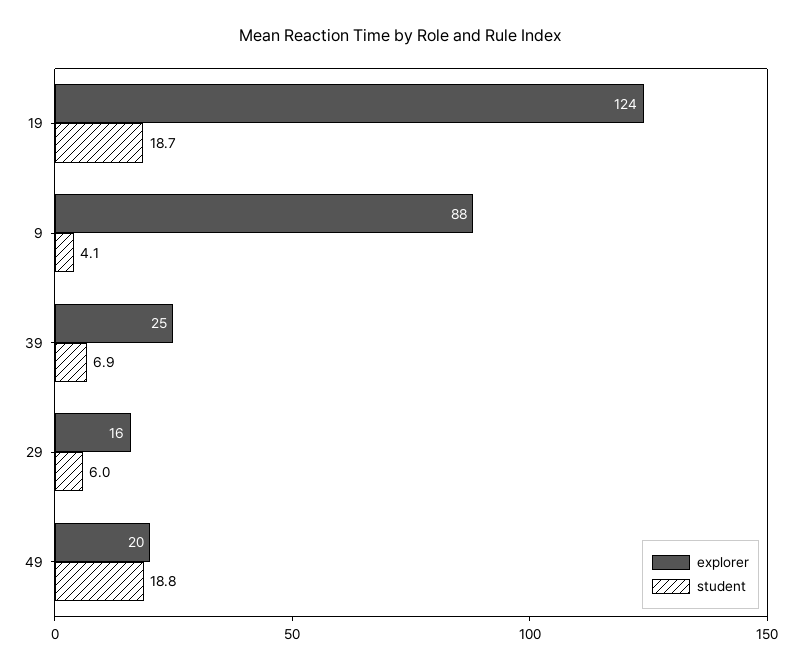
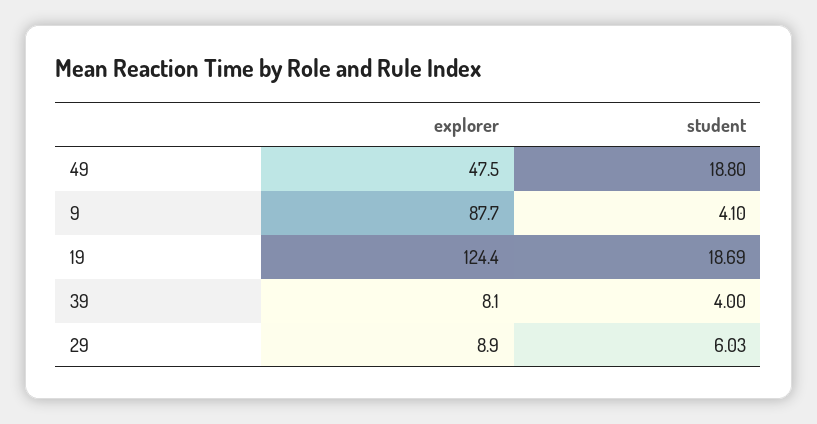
explorer, 39: 25 -> 8.1
student, 39: 6.9 -> 4
explorer, 29: 16 -> 8.9
explorer, 49: 20 -> 47.5

